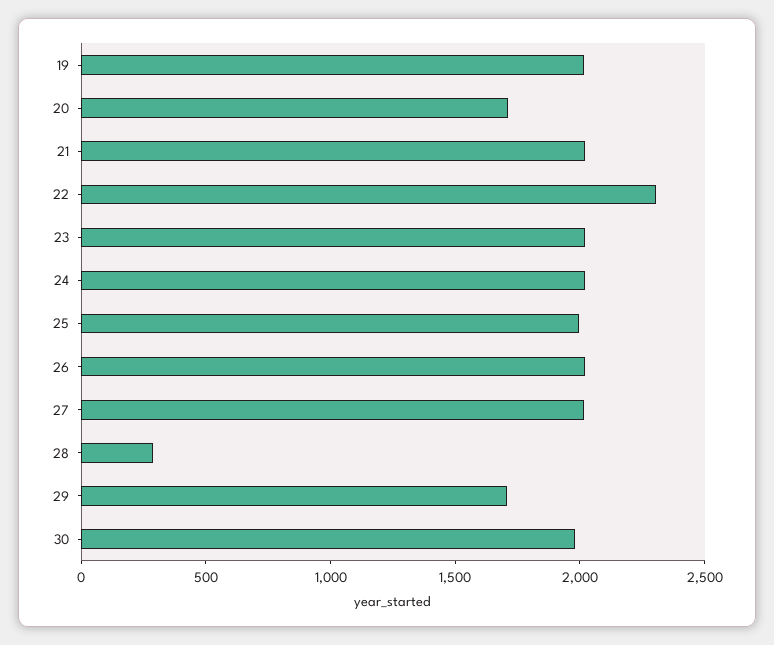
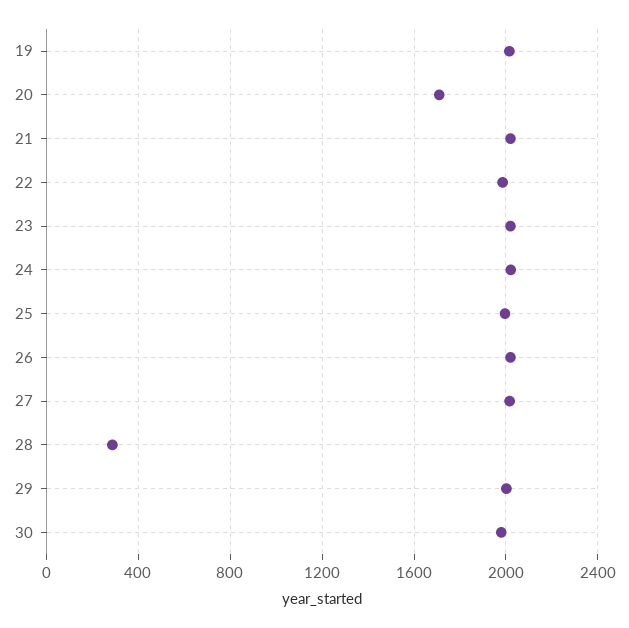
22: 2300 -> 2000
29: 1700 -> 2000

